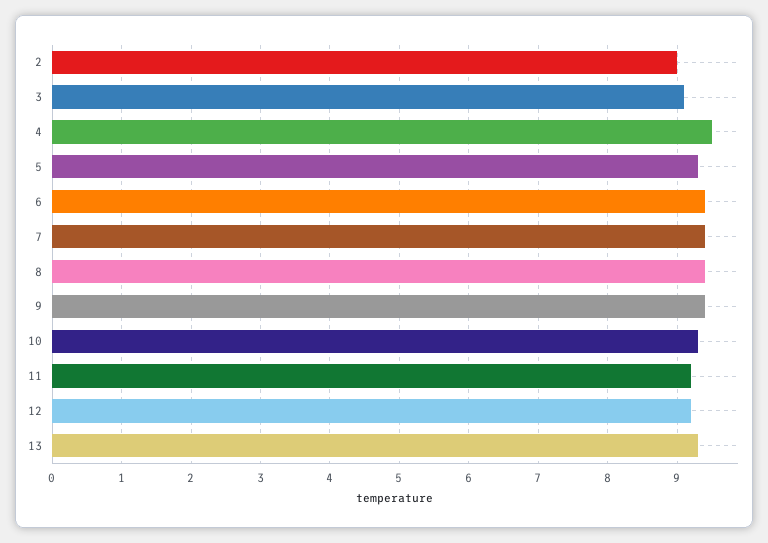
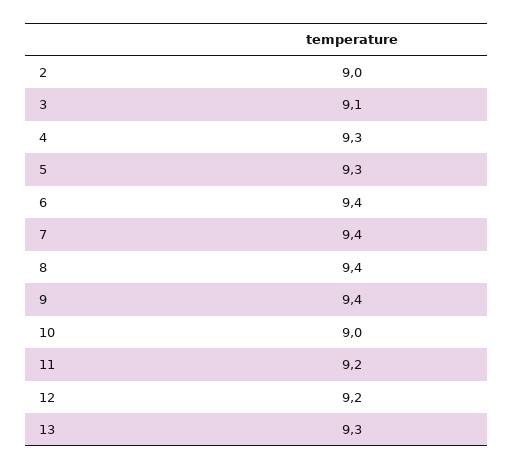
4: 9.5 -> 9.3
10: 9.3 -> 9

